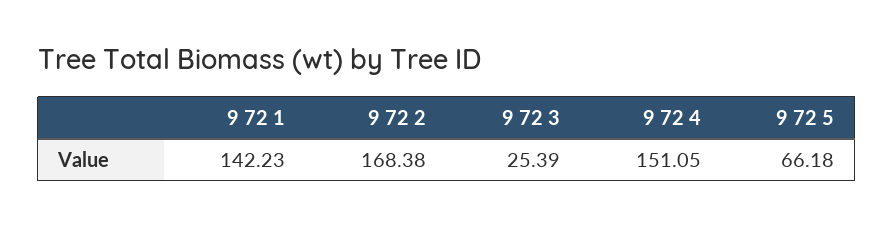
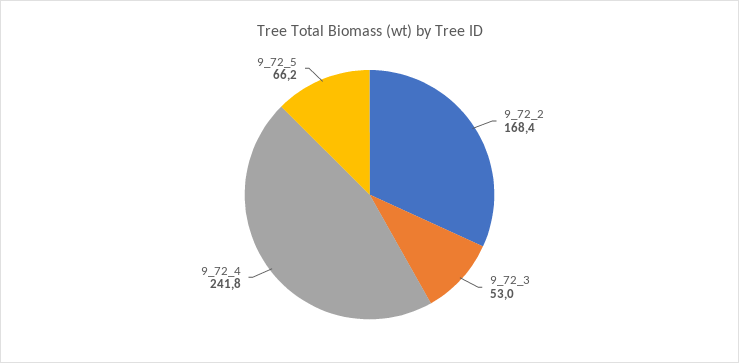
9 72 1: 142.23 -> none
9 72 3: 25.39 -> 53
9 72 4: 151.05 -> 241.8

